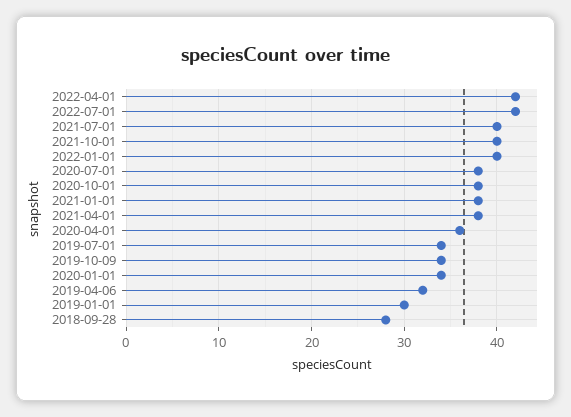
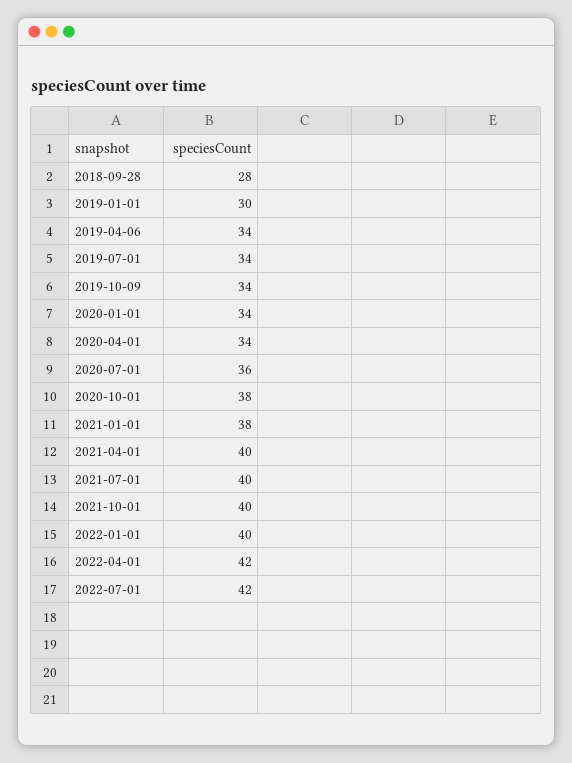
2020-07-01: 38 -> 36
2021-04-01: 38 -> 40
2020-04-01: 36 -> 34
2019-04-06: 32 -> 34

